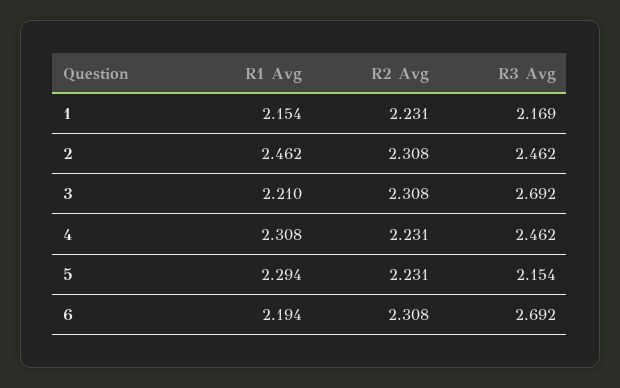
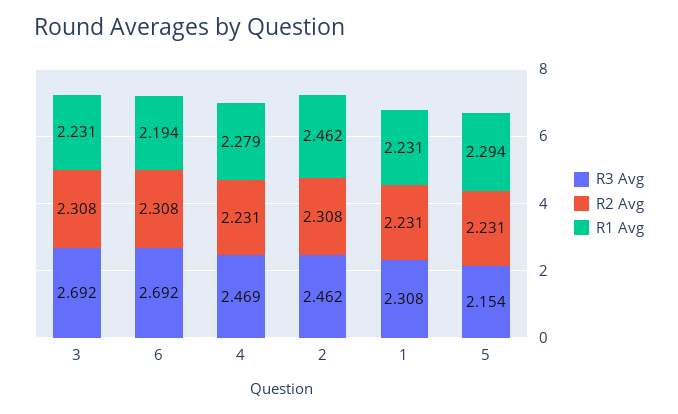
R1 Avg, 1: 2.154 -> 2.231
R3 Avg, 1: 2.169 -> 2.308
R1 Avg, 3: 2.21 -> 2.231
R1 Avg, 4: 2.308 -> 2.279
R3 Avg, 4: 2.462 -> 2.469

